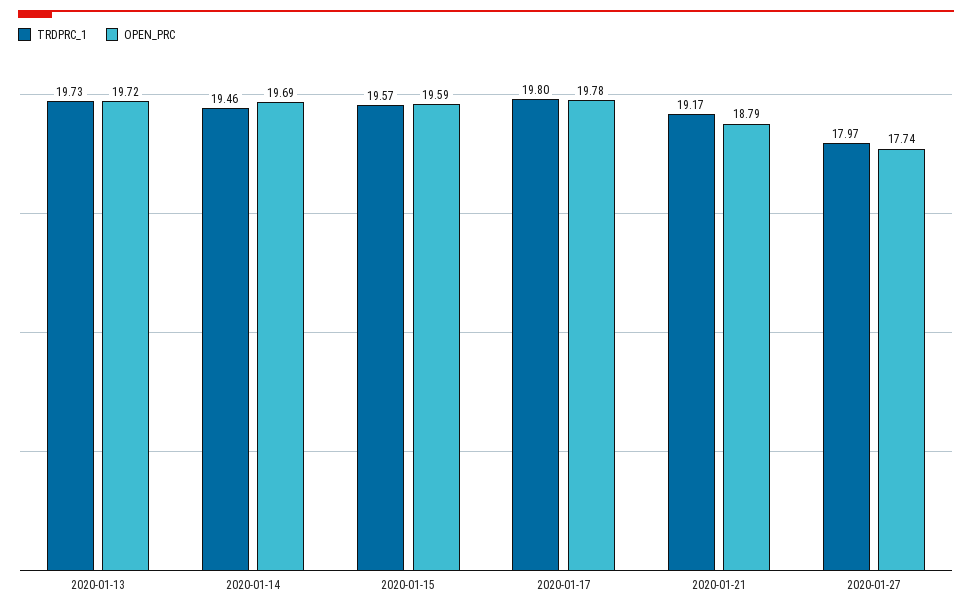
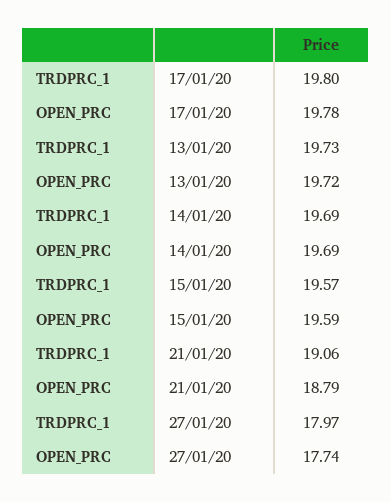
TRDPRC_1, 2020-01-14: 19.46 -> 19.69
TRDPRC_1, 2020-01-21: 19.17 -> 19.06

